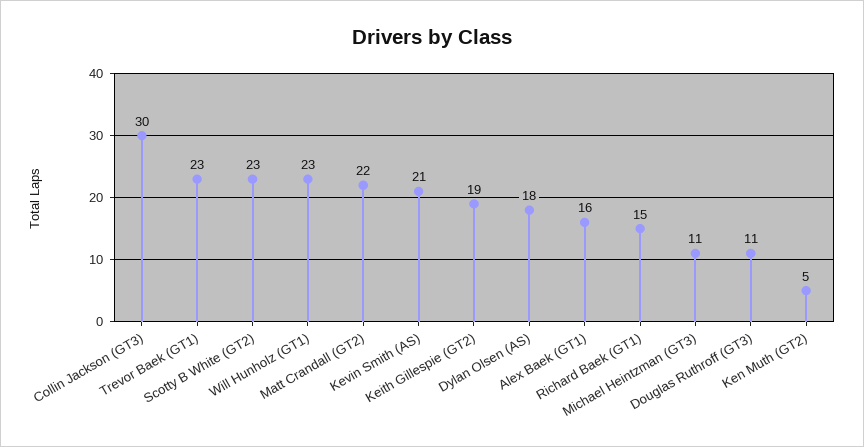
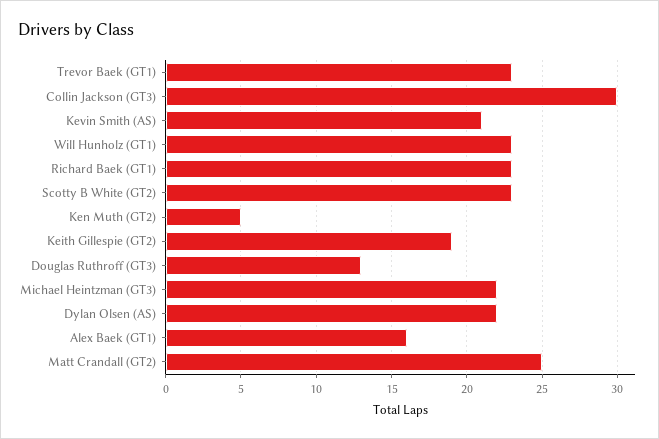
Matt Crandall (GT2): 22 -> 25
Dylan Olsen (AS): 18 -> 22
Richard Baek (GT1): 15 -> 23
Michael Heintzman (GT3): 11 -> 22
Douglas Ruthroff (GT3): 11 -> 13

